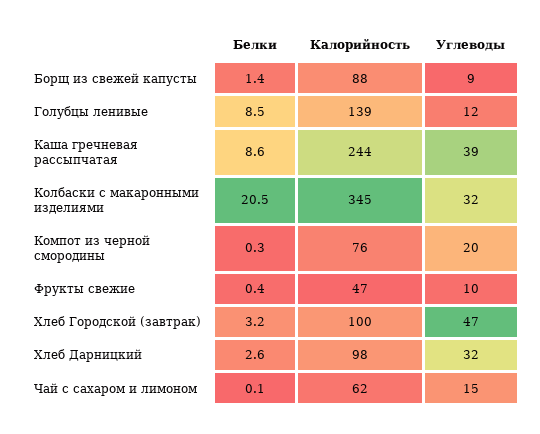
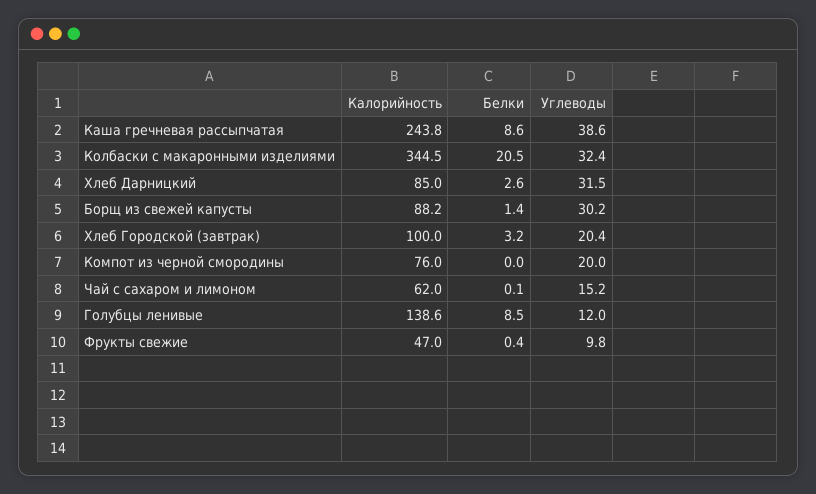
Углеводы, Борщ из свежей капусты: 9 -> 30.2
Белки, Компот из черной смородины: 0.3 -> 0
Углеводы, Хлеб Городской (завтрак): 47 -> 20.4
Калорийность, Хлеб Дарницкий: 98 -> 85

